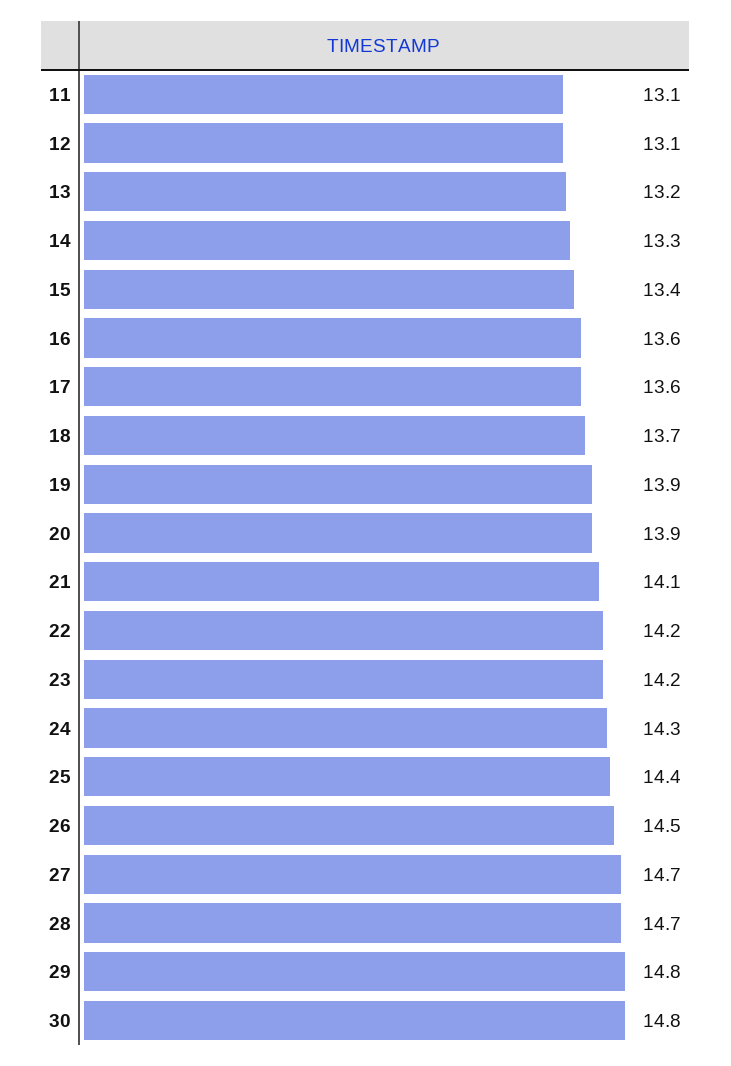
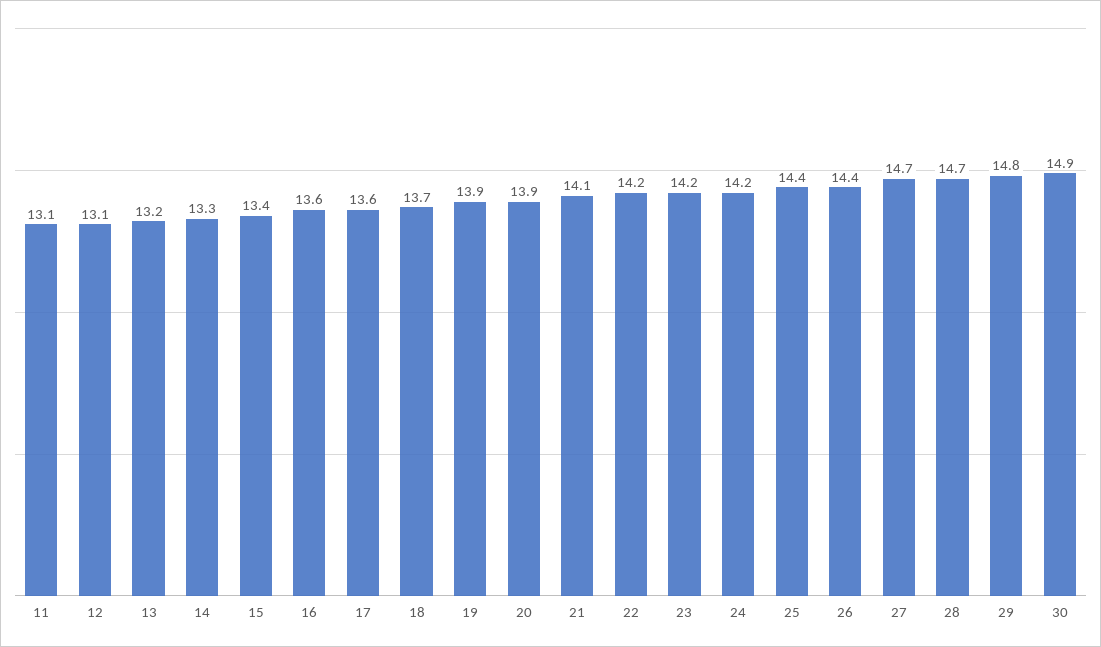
24: 14.3 -> 14.2
26: 14.5 -> 14.4
30: 14.8 -> 14.9

